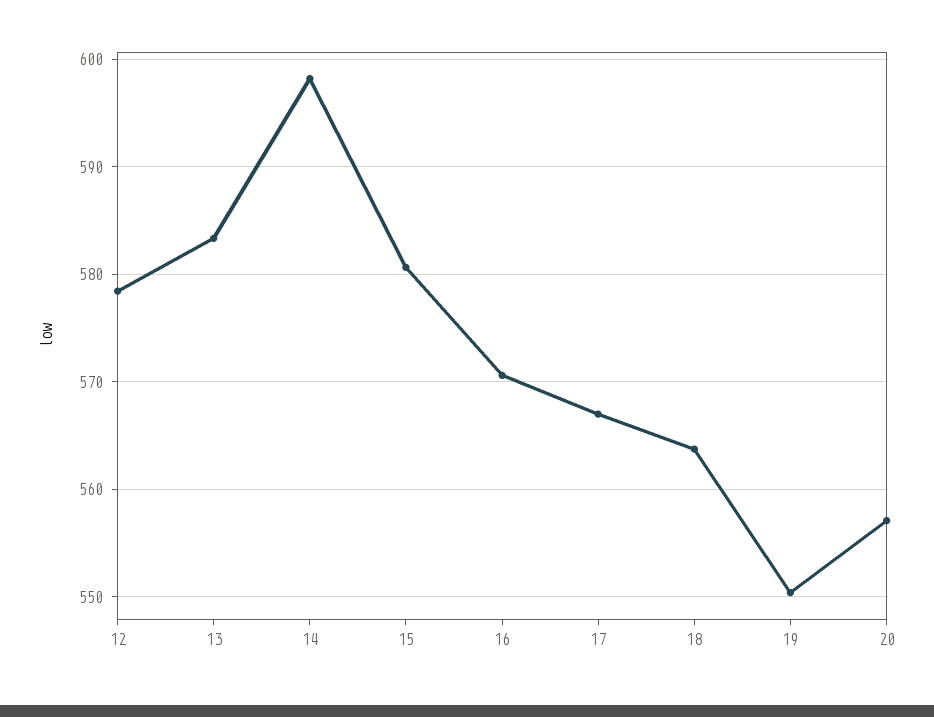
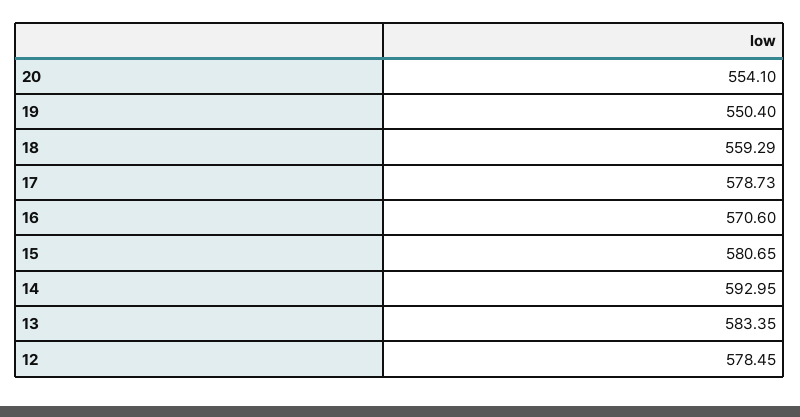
14: 598 -> 592.95
17: 567 -> 578.73
18: 564 -> 559.29
20: 557 -> 554.1

